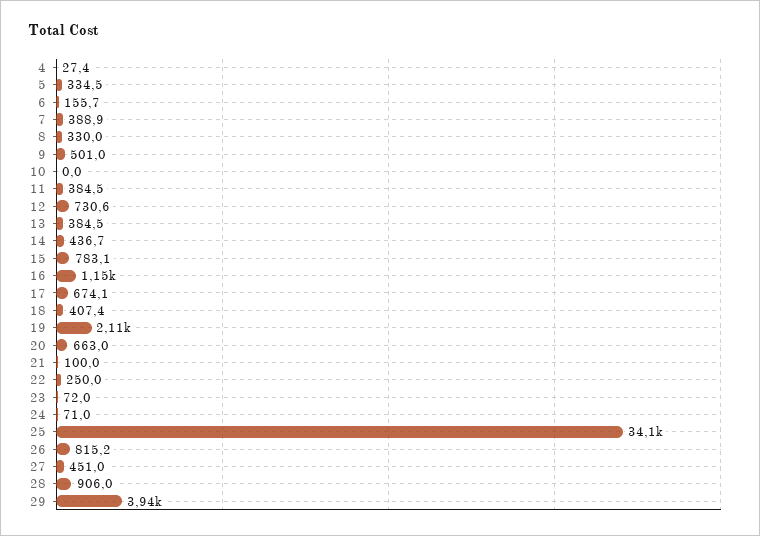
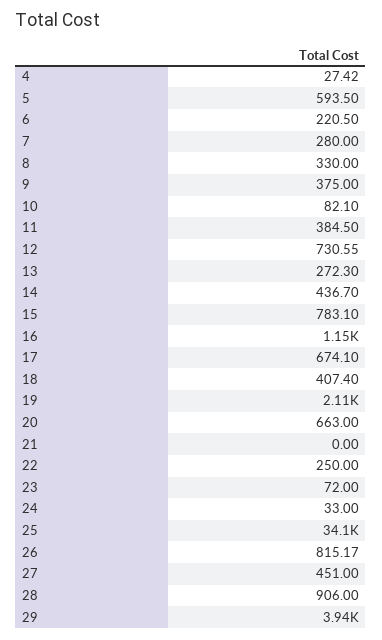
5: 334.5 -> 593.5
6: 155.7 -> 220.5
7: 388.9 -> 280
9: 501 -> 375
10: 0 -> 82.1
13: 384.5 -> 272.3
21: 100 -> 0
24: 71 -> 33

